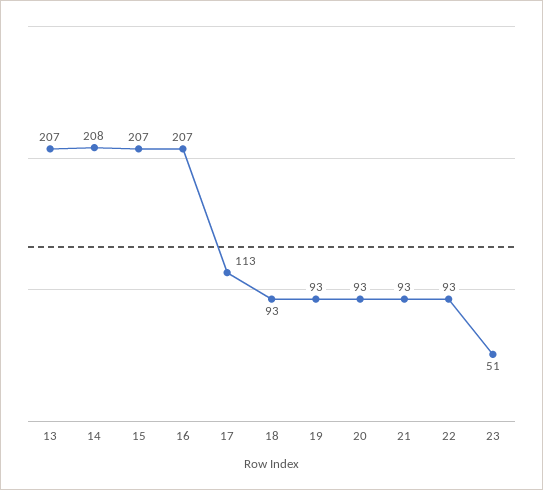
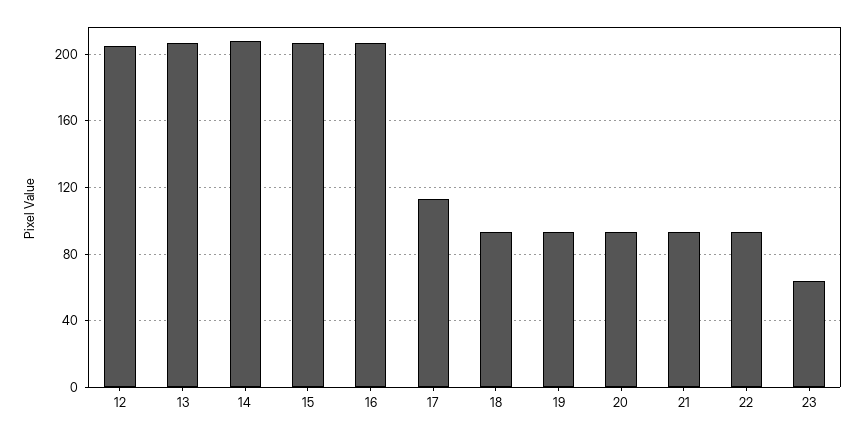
23: 51 -> 65
12: none -> 205

